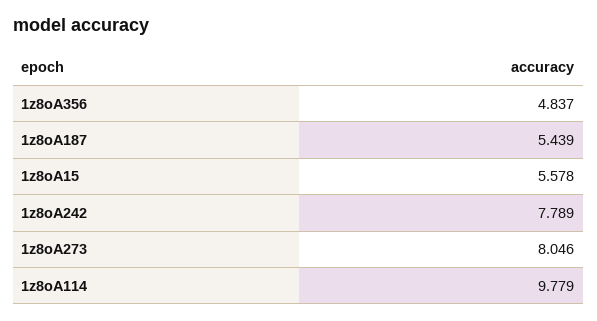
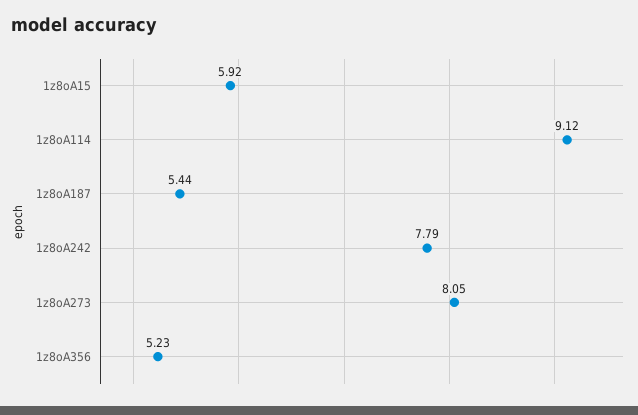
1z8oA356: 4.837 -> 5.23
1z8oA15: 5.578 -> 5.92
1z8oA114: 9.779 -> 9.12

